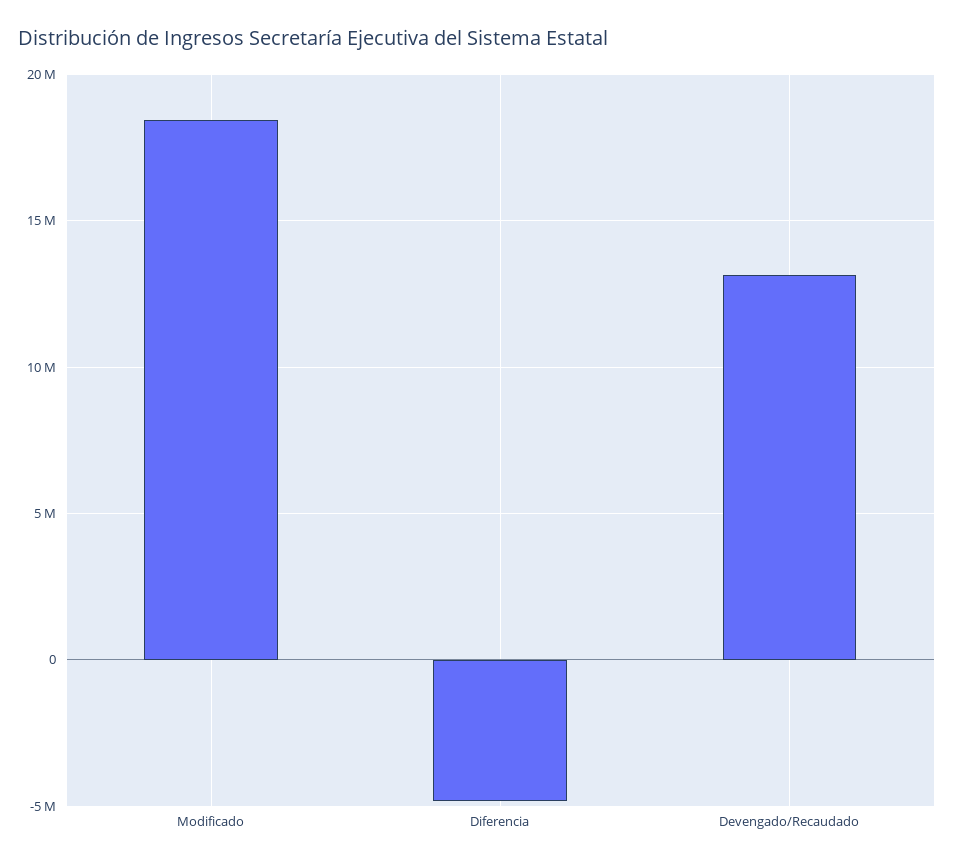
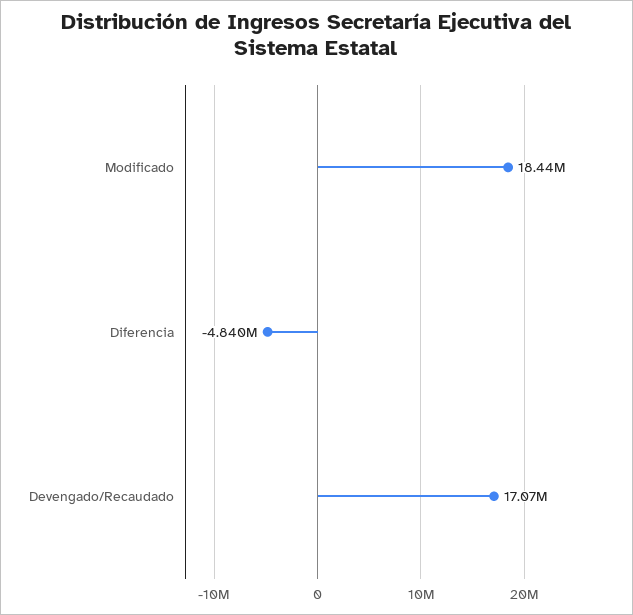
Devengado/Recaudado: 13000000 -> 17070000

